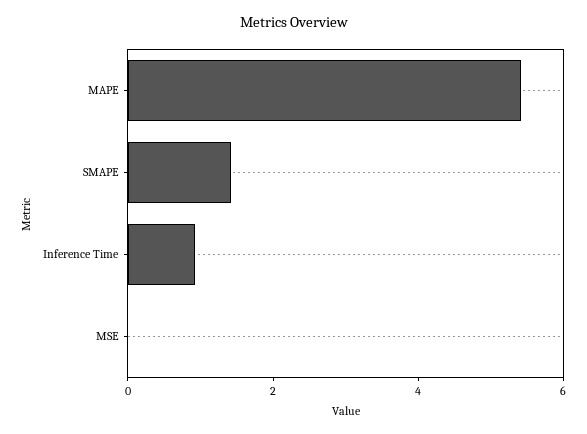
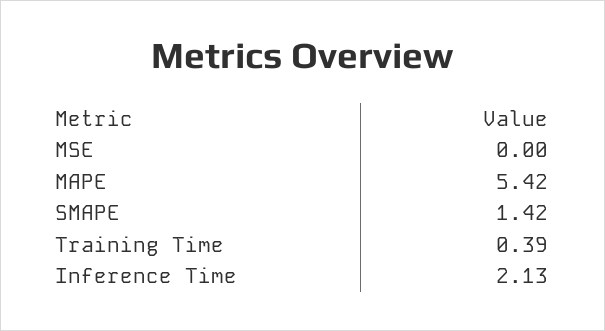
Inference Time: 1 -> 2.13
Training Time: none -> 0.39

